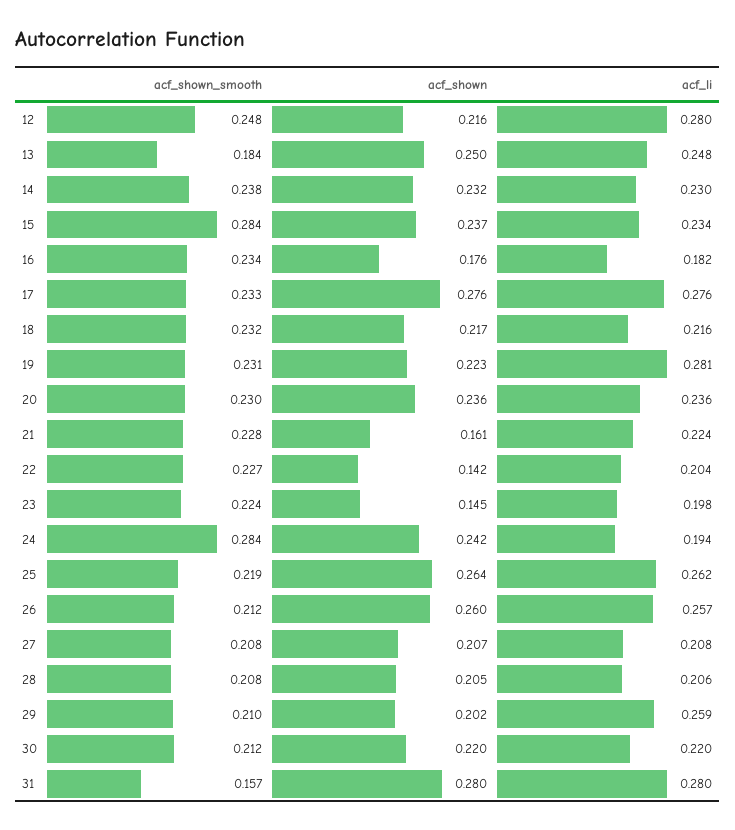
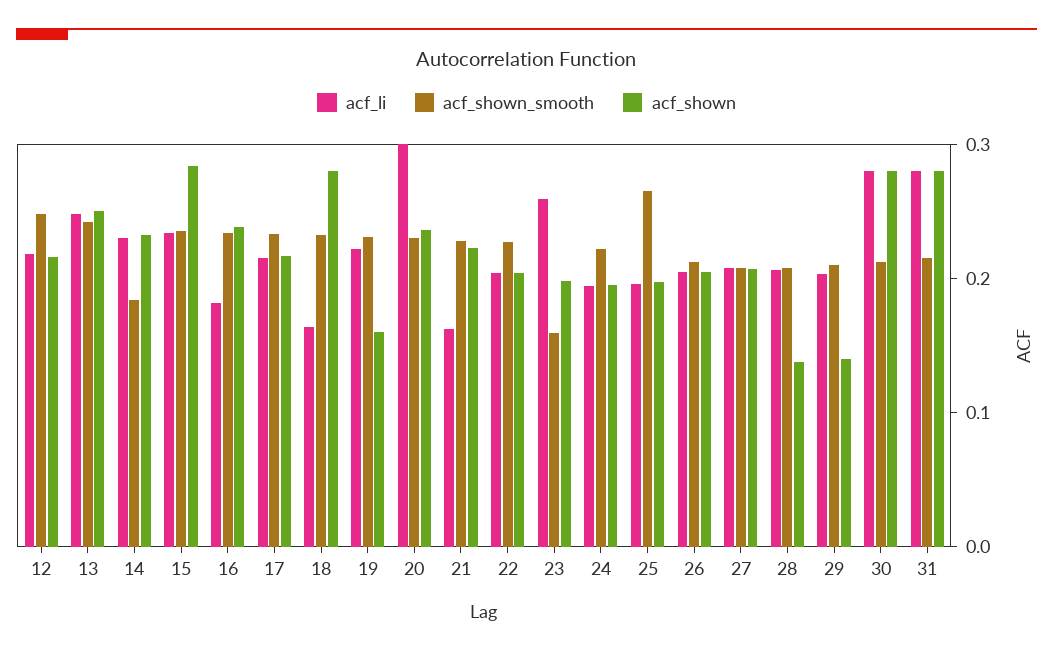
acf_li, 12: 0.28 -> 0.22
acf_shown_smooth, 13: 0.184 -> 0.24
acf_shown_smooth, 14: 0.238 -> 0.18
acf_shown_smooth, 15: 0.284 -> 0.24
acf_shown, 15: 0.237 -> 0.28
acf_shown, 16: 0.176 -> 0.24
acf_shown, 17: 0.276 -> 0.22
acf_li, 17: 0.276 -> 0.22
acf_shown, 18: 0.217 -> 0.28
acf_li, 18: 0.216 -> 0.16
acf_shown, 19: 0.223 -> 0.16
acf_li, 19: 0.281 -> 0.22
acf_li, 20: 0.236 -> 0.3
acf_shown, 21: 0.161 -> 0.22
acf_li, 21: 0.224 -> 0.16
acf_shown, 22: 0.142 -> 0.2
acf_shown_smooth, 23: 0.224 -> 0.16
acf_shown, 23: 0.145 -> 0.2
acf_li, 23: 0.198 -> 0.26
acf_shown_smooth, 24: 0.284 -> 0.22
acf_shown, 24: 0.242 -> 0.2
acf_shown_smooth, 25: 0.219 -> 0.26
acf_shown, 25: 0.264 -> 0.2
acf_li, 25: 0.262 -> 0.2
acf_shown, 26: 0.26 -> 0.2
acf_li, 26: 0.257 -> 0.2
acf_shown, 28: 0.205 -> 0.14
acf_shown, 29: 0.202 -> 0.14
acf_li, 29: 0.259 -> 0.2
acf_shown, 30: 0.22 -> 0.28
acf_li, 30: 0.22 -> 0.28
acf_shown_smooth, 31: 0.157 -> 0.22

